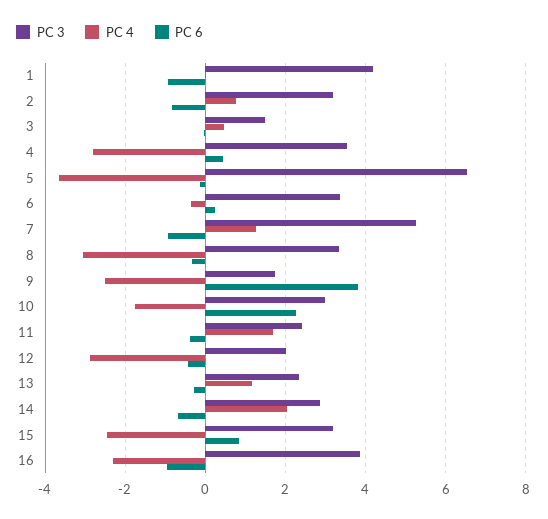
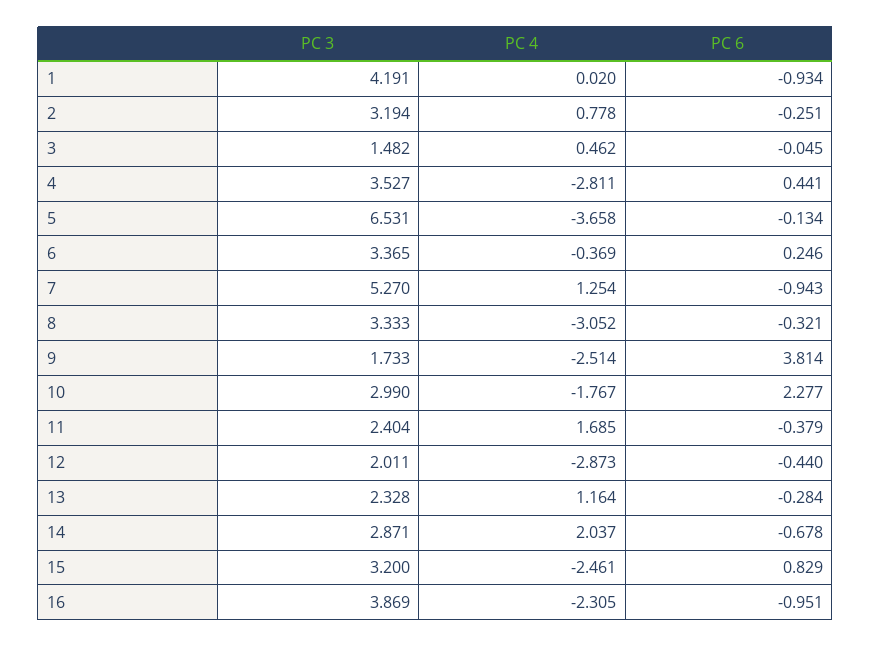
PC 6, 2: -0.8 -> -0.251

